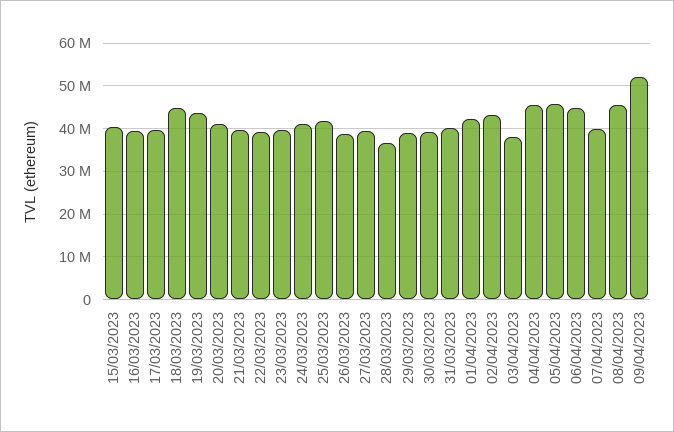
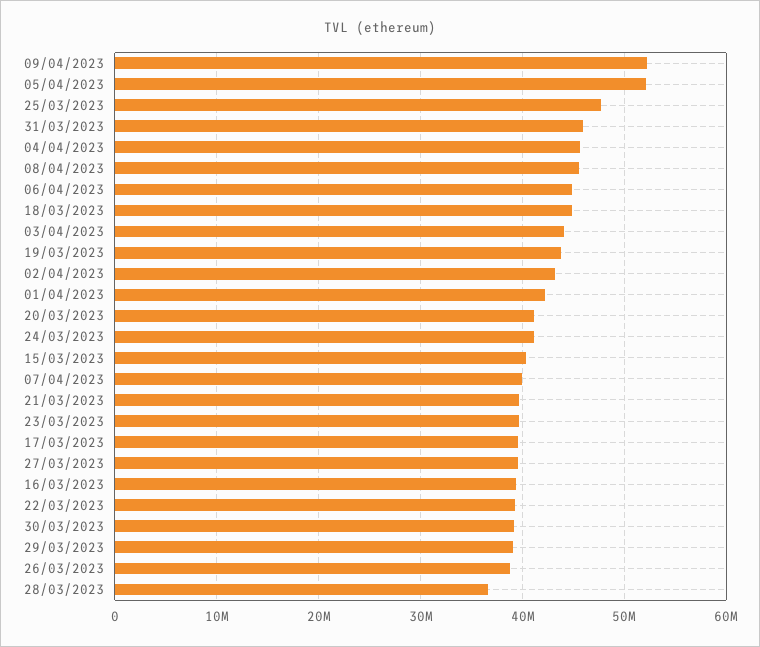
25/03/2023: 42000000 -> 48000000
31/03/2023: 40000000 -> 46000000
03/04/2023: 38000000 -> 44000000
05/04/2023: 46000000 -> 52000000

